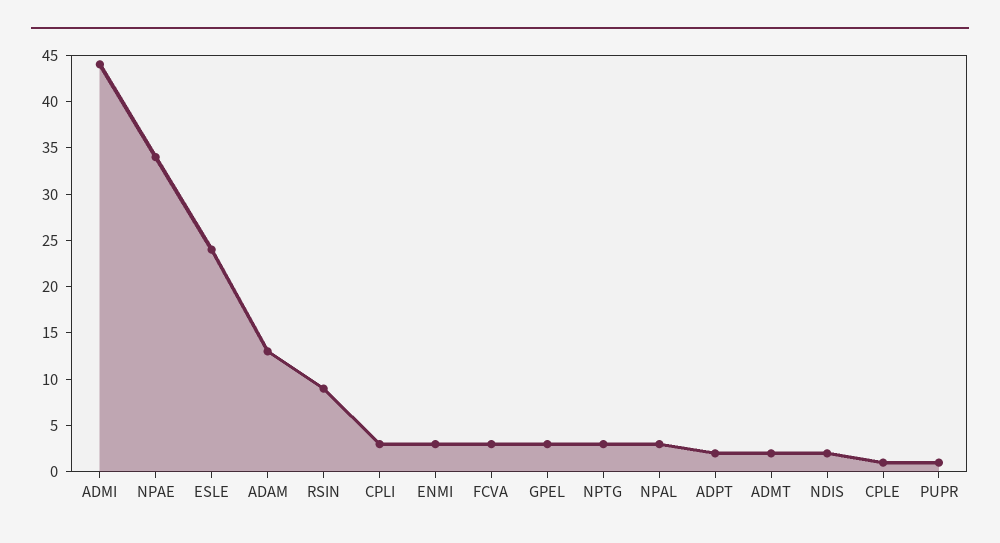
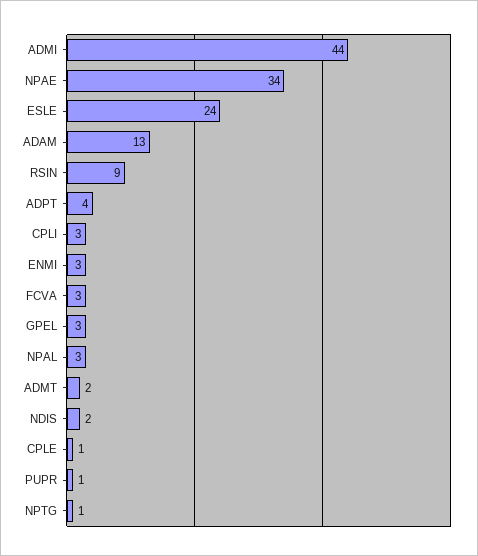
NPTG: 3 -> 1
ADPT: 2 -> 4

